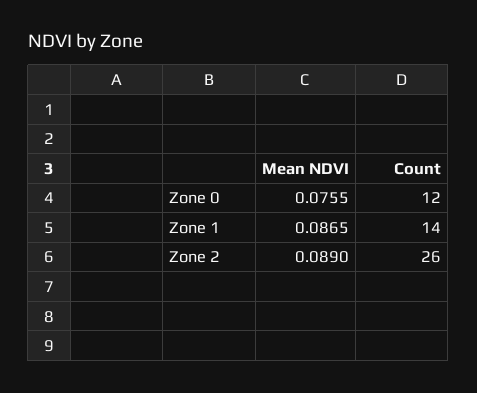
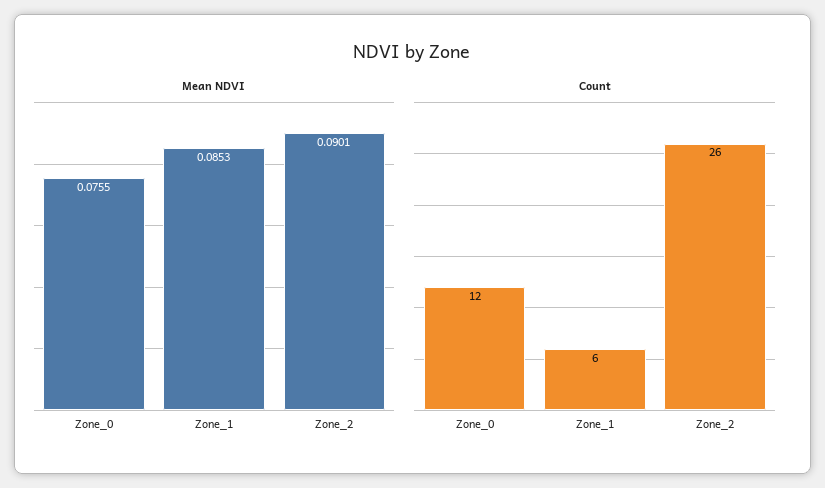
Mean NDVI, Zone 1: 0.0865 -> 0.0853
Count, Zone 1: 14 -> 6
Mean NDVI, Zone 2: 0.089 -> 0.0901

